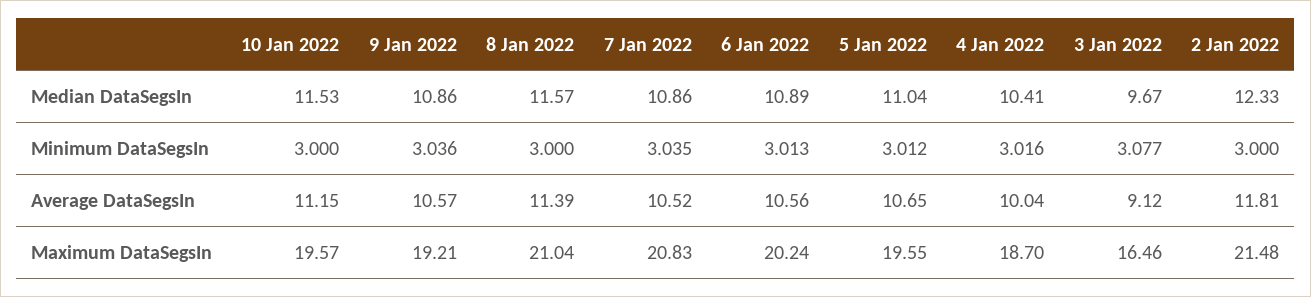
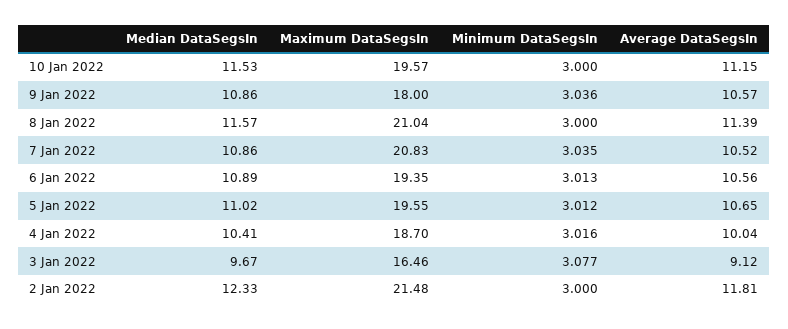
5 Jan 2022, Median DataSegsIn: 11.04 -> 11.02
9 Jan 2022, Maximum DataSegsIn: 19.21 -> 18
6 Jan 2022, Maximum DataSegsIn: 20.24 -> 19.35

